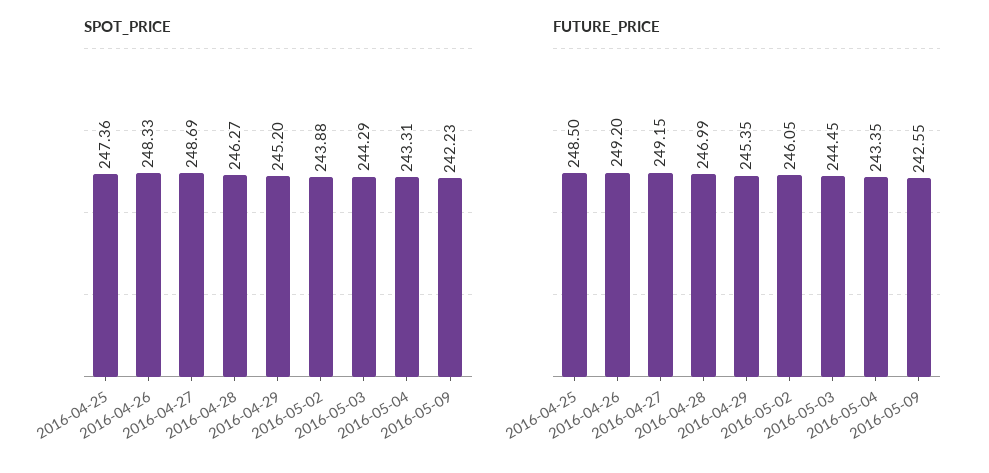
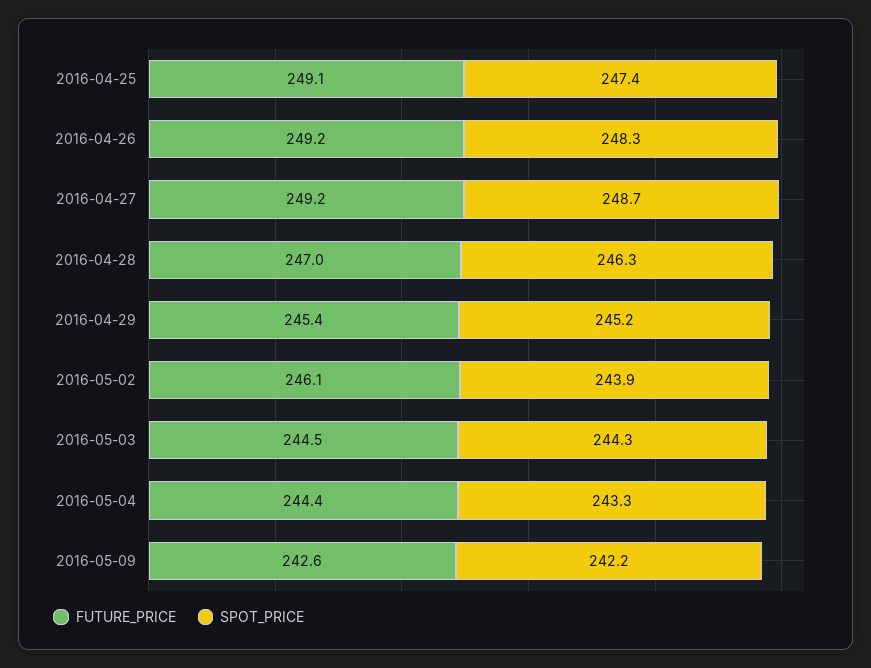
FUTURE_PRICE, 2016-04-25: 248.5 -> 249.1
FUTURE_PRICE, 2016-05-04: 243.35 -> 244.4

